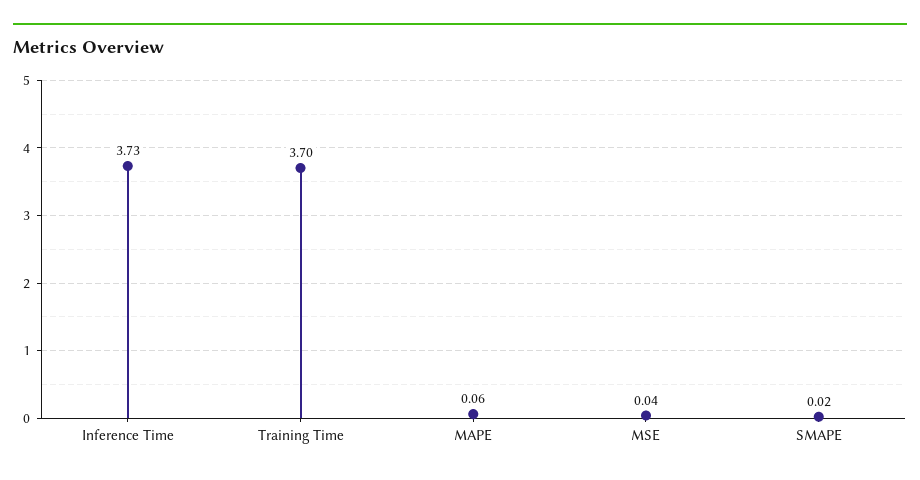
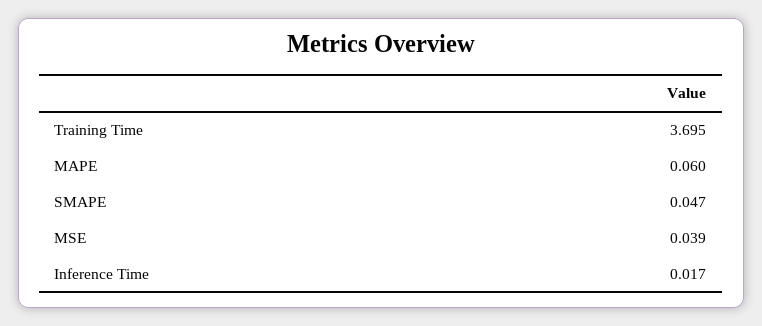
Inference Time: 3.73 -> 0.017
SMAPE: 0.02 -> 0.047

